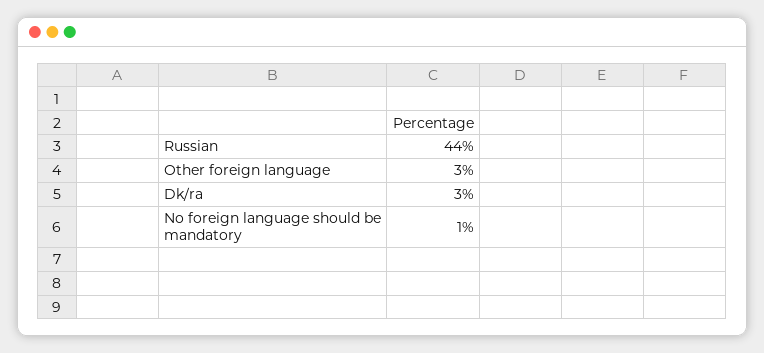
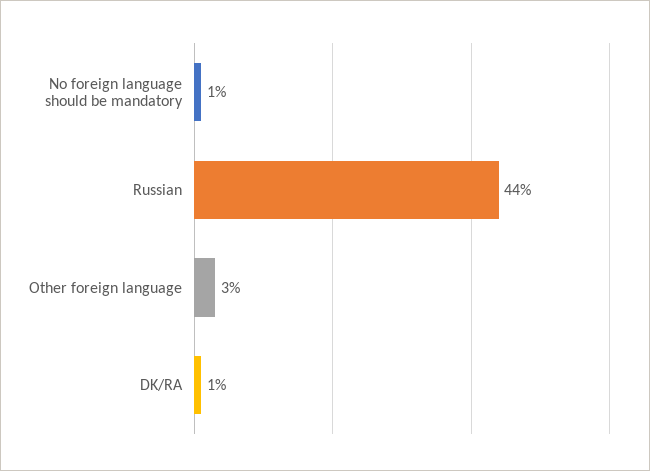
Dk/ra: 3 -> 1

